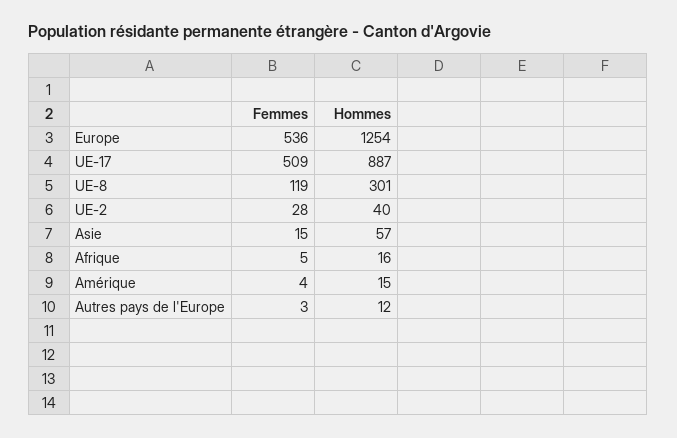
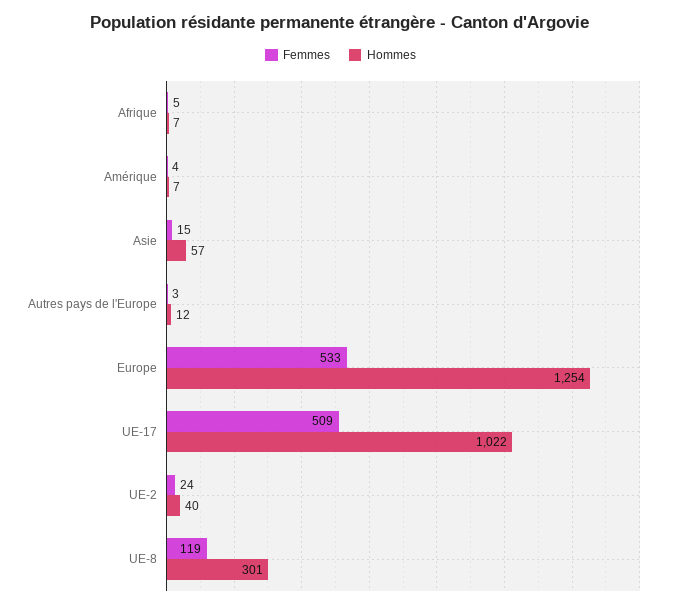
Femmes, Europe: 536 -> 533
Hommes, UE-17: 887 -> 1022
Femmes, UE-2: 28 -> 24
Hommes, Afrique: 16 -> 7
Hommes, Amérique: 15 -> 7

